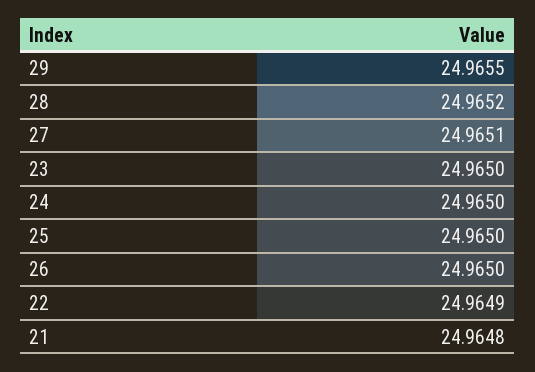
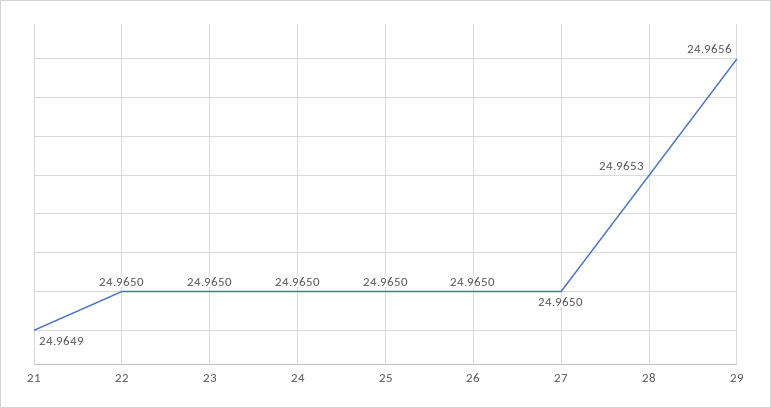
29: 24.9655 -> 24.9656
28: 24.9652 -> 24.9653
27: 24.9651 -> 24.965
22: 24.9649 -> 24.965
21: 24.9648 -> 24.9649

